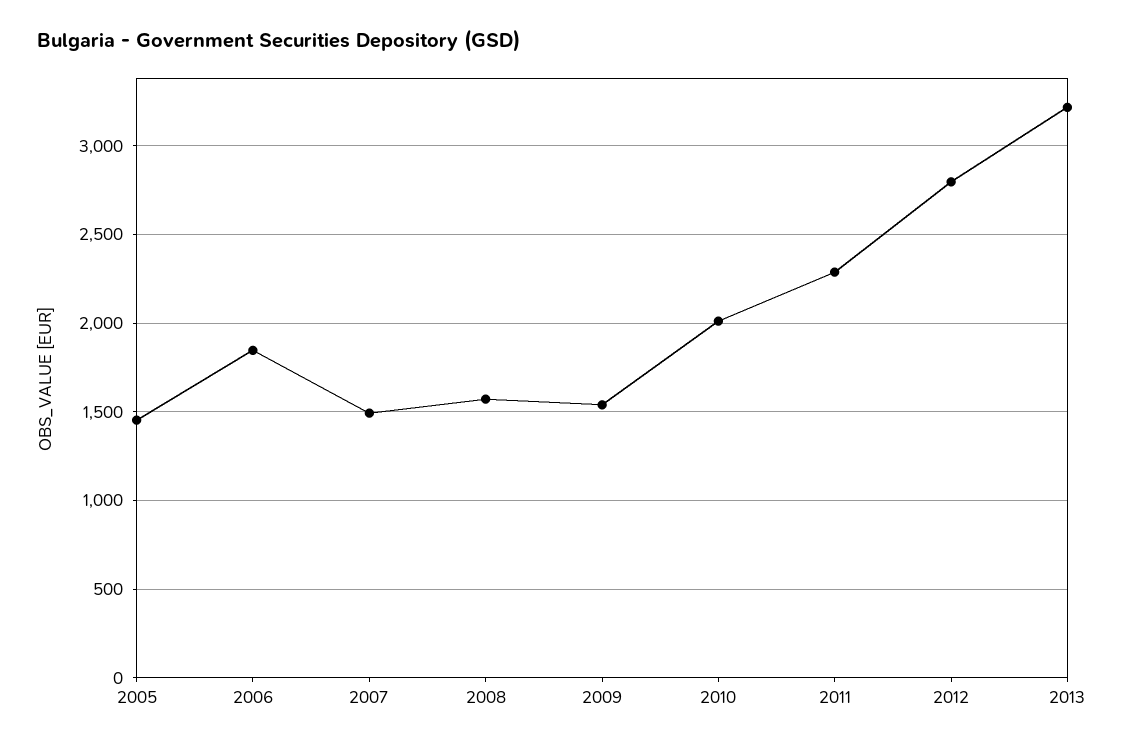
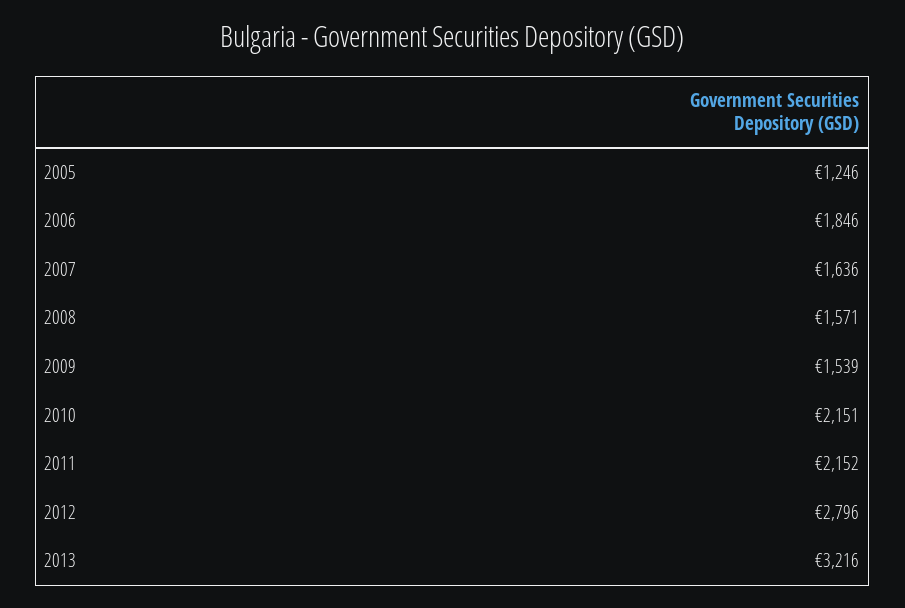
2005: 1450 -> 1246
2007: 1500 -> 1636
2010: 2000 -> 2151
2011: 2300 -> 2152

